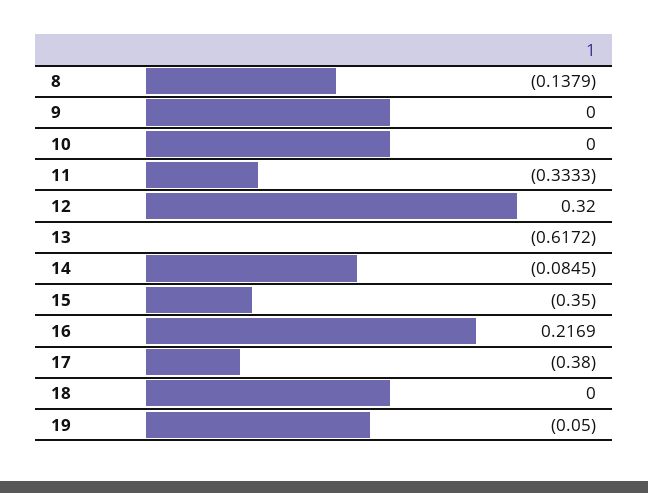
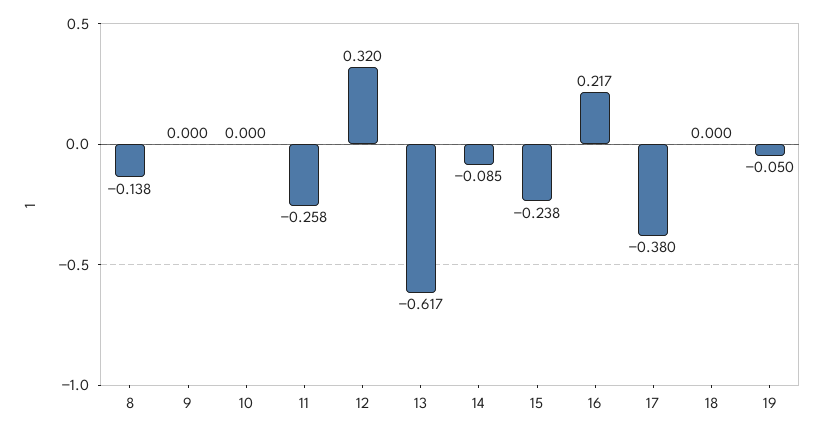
11: -0.3333 -> -0.258
15: -0.35 -> -0.238

